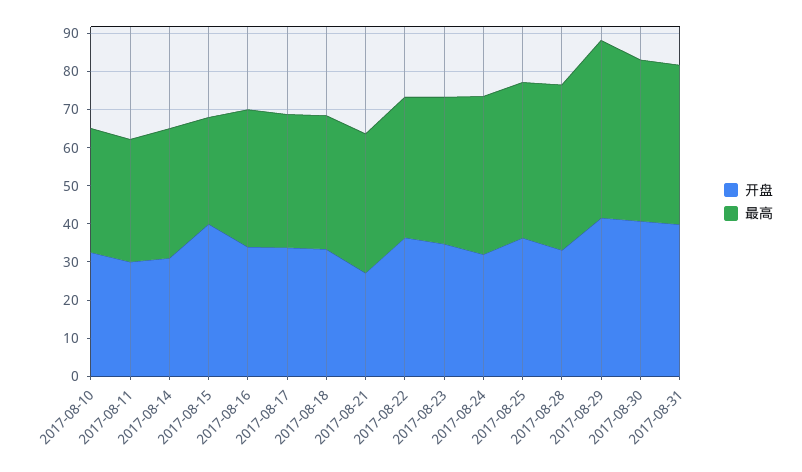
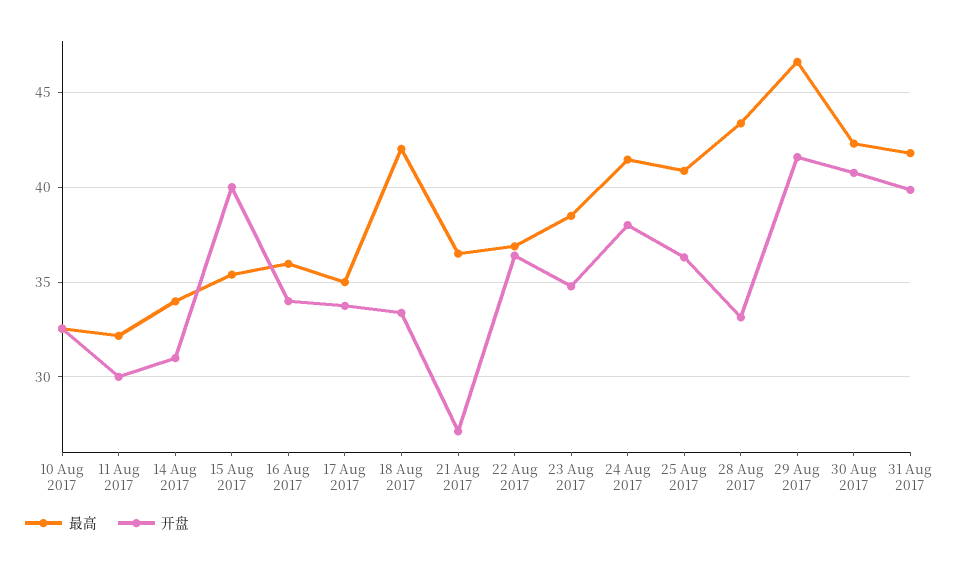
最高, 2017-08-15: 27.5 -> 35.5
最高, 2017-08-18: 35 -> 42
开盘, 2017-08-24: 32.5 -> 38

